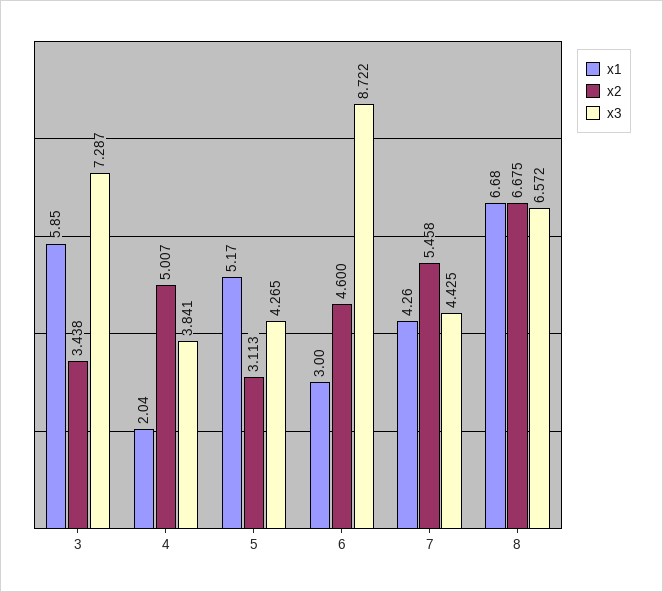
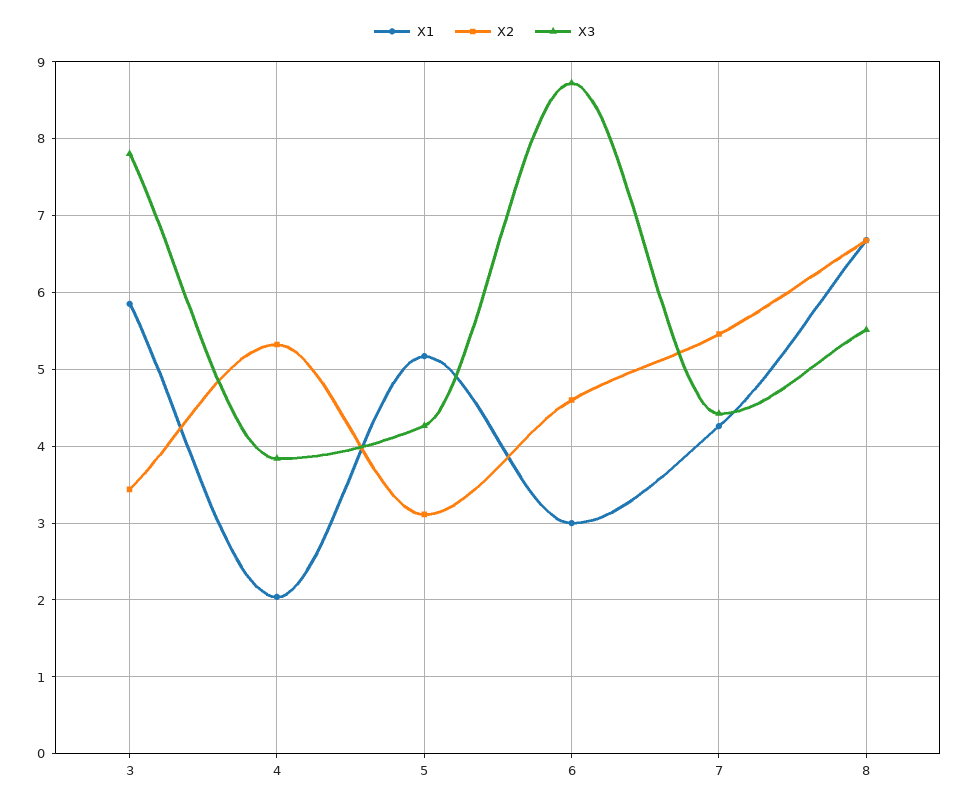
x3, 3: 7.287 -> 7.8
x2, 4: 5.007 -> 5.3
x3, 8: 6.572 -> 5.5

